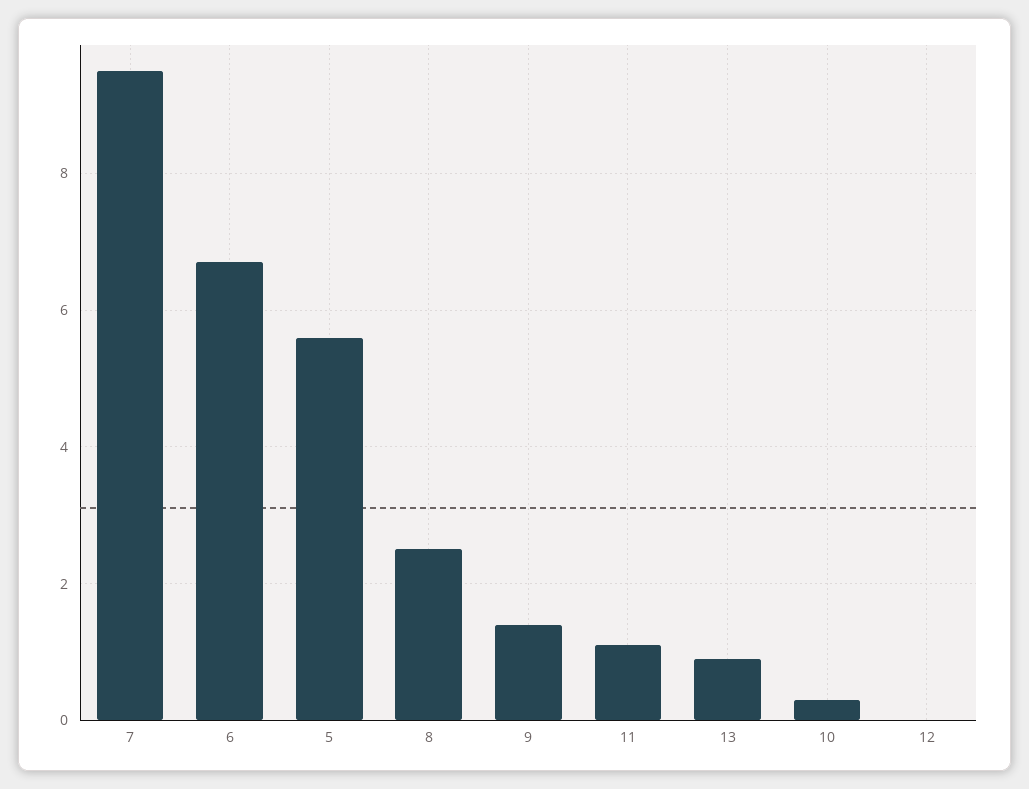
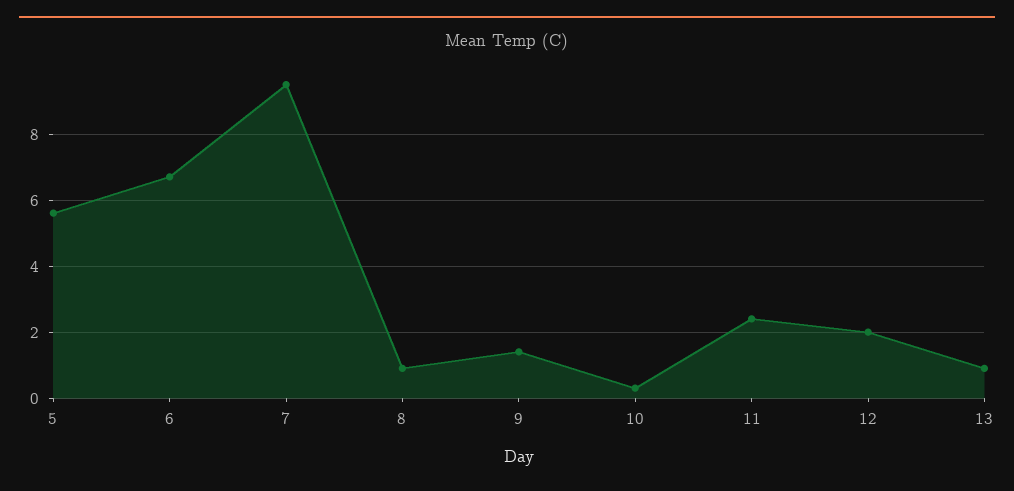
8: 2.5 -> 1
11: 1 -> 2.5
12: 0 -> 2

